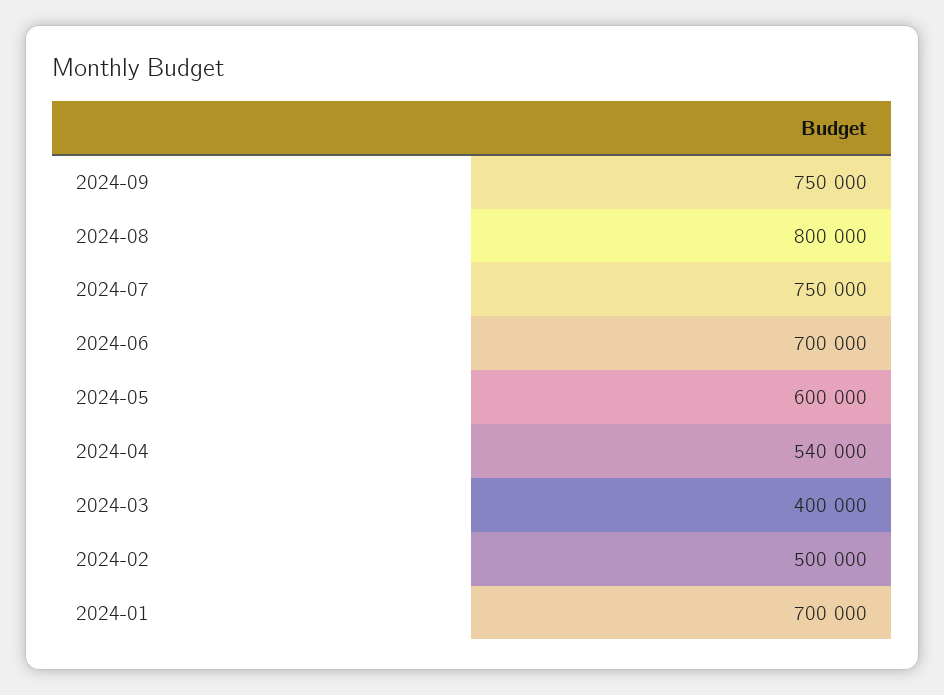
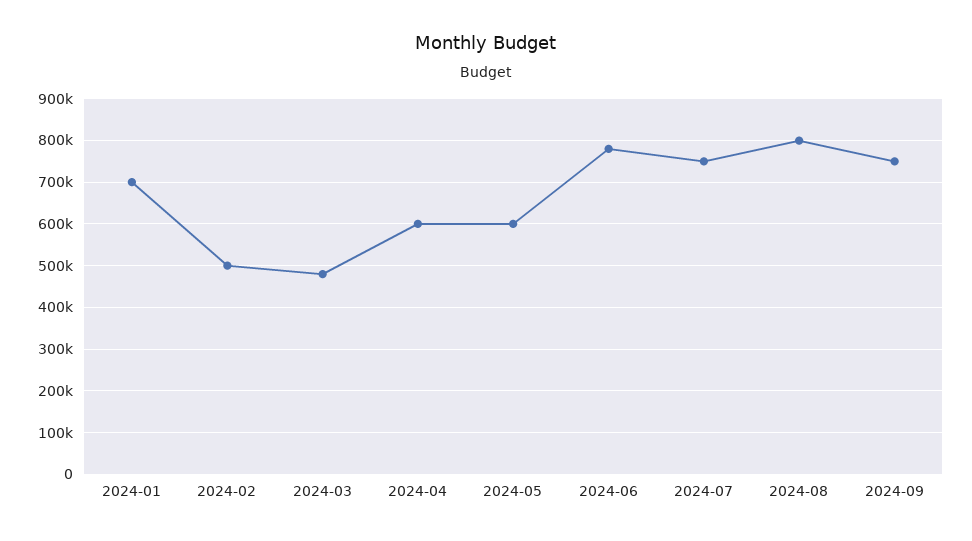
2024-06: 700000 -> 780000
2024-04: 540000 -> 600000
2024-03: 400000 -> 480000

